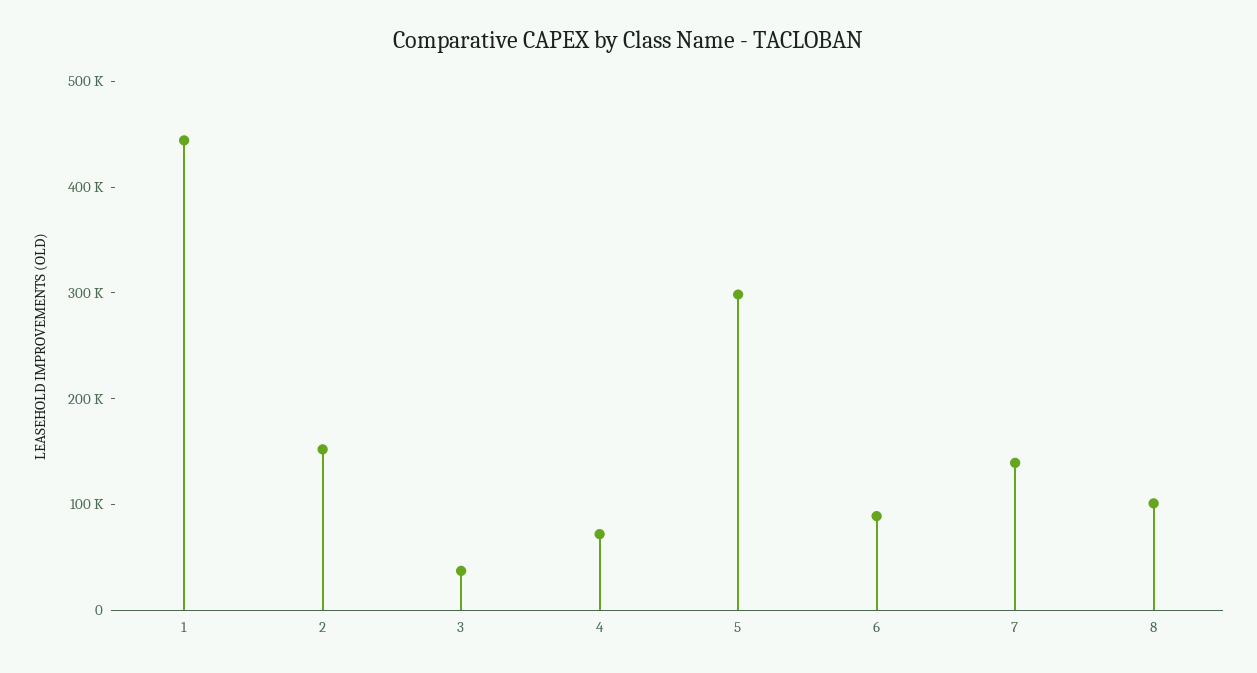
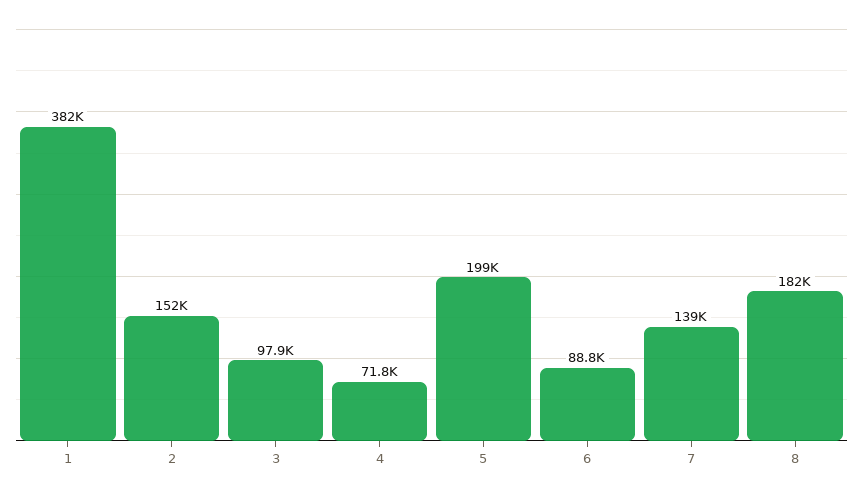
1: 440000 -> 382000
3: 40000 -> 97900
5: 300000 -> 199000
8: 100000 -> 182000

